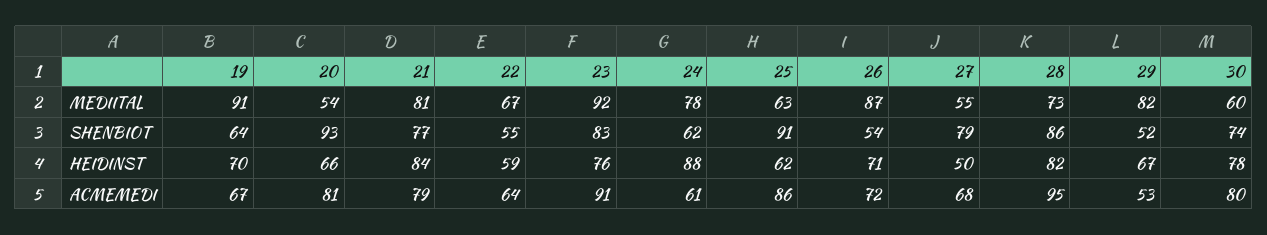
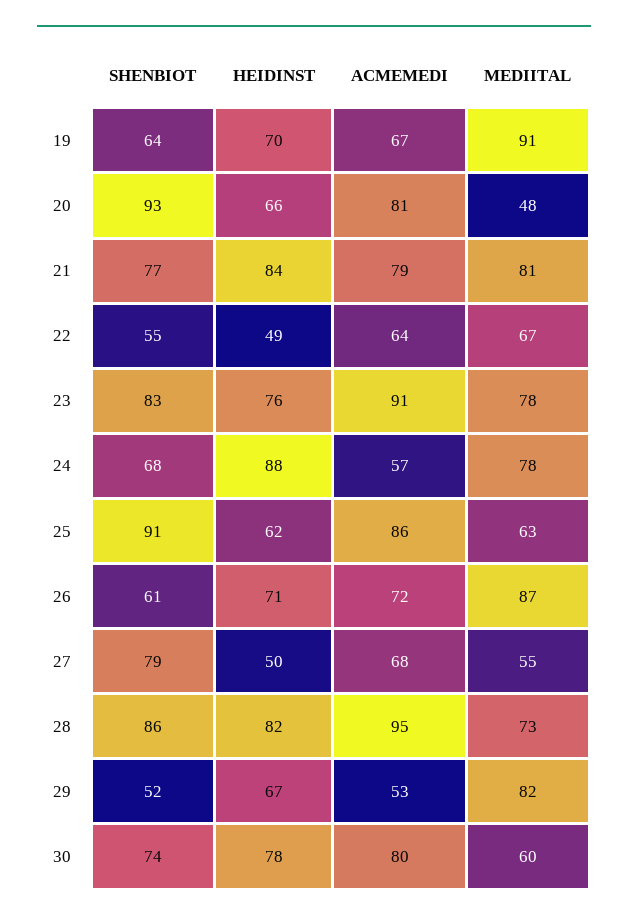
20, MEDIITAL: 54 -> 48
23, MEDIITAL: 92 -> 78
24, SHENBIOT: 62 -> 68
26, SHENBIOT: 54 -> 61
22, HEIDINST: 59 -> 49
24, ACMEMEDI: 61 -> 57

